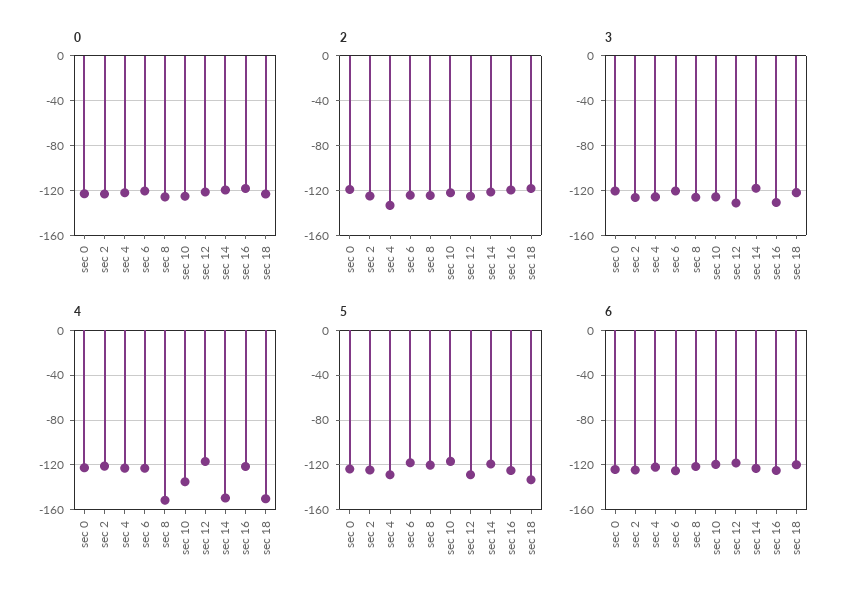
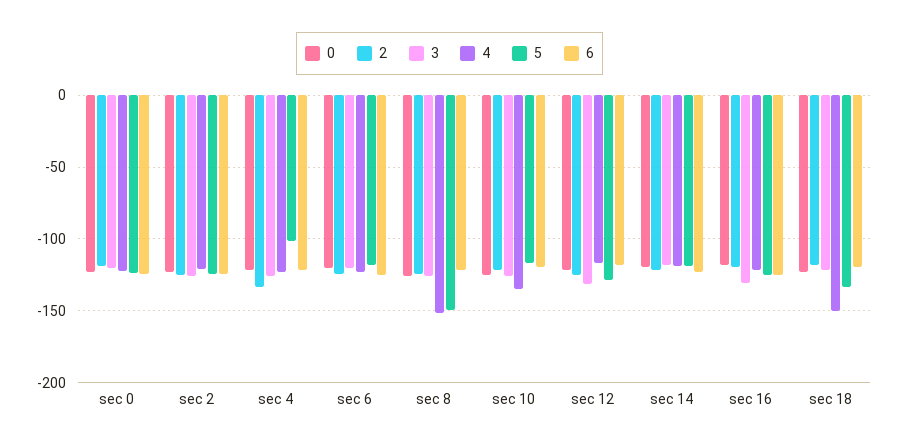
4, sec 14: -150 -> -120
5, sec 4: -130 -> -100
5, sec 8: -120 -> -150

